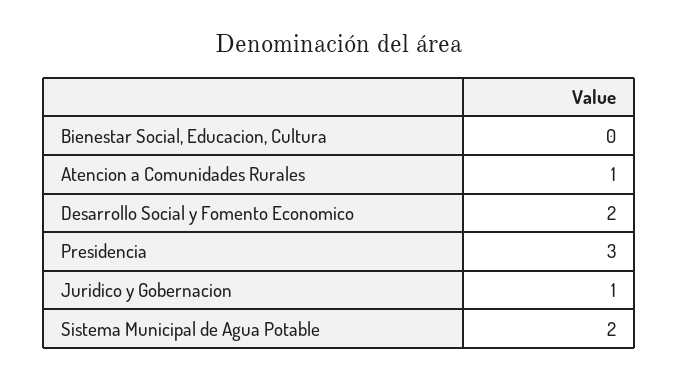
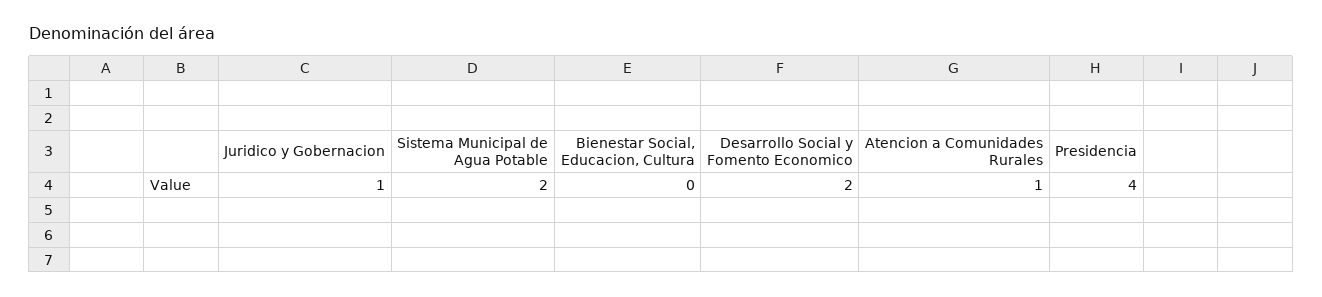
Presidencia: 3 -> 4

